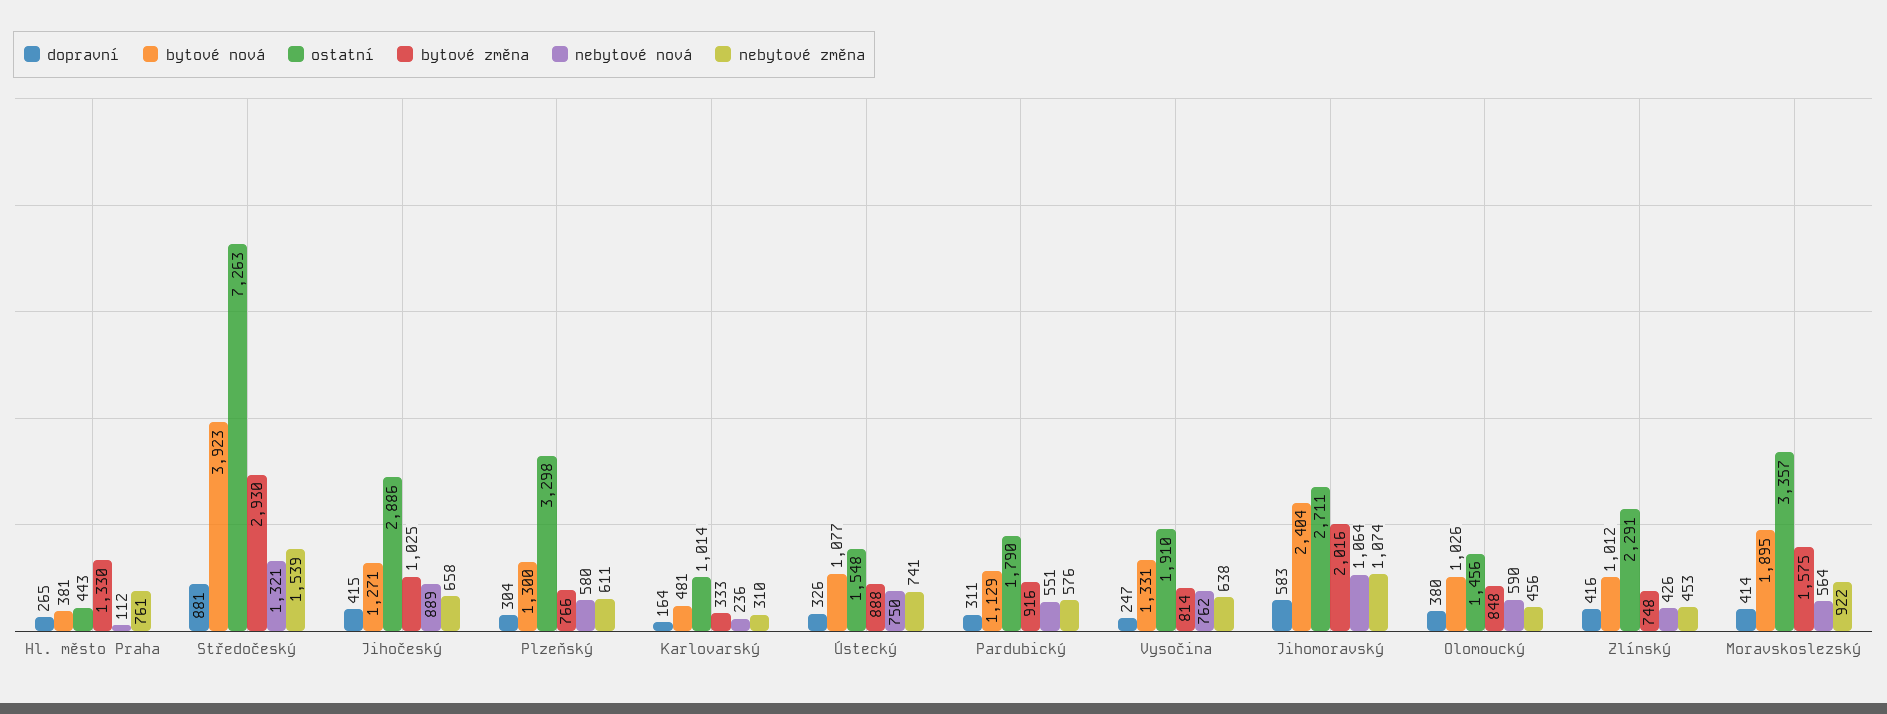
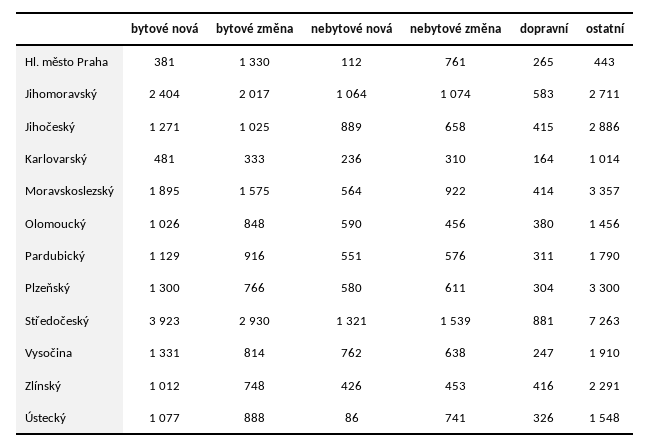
ostatní, Plzeňský: 3298 -> 3300
nebytové nová, Ústecký: 750 -> 86
bytové změna, Jihomoravský: 2016 -> 2017

